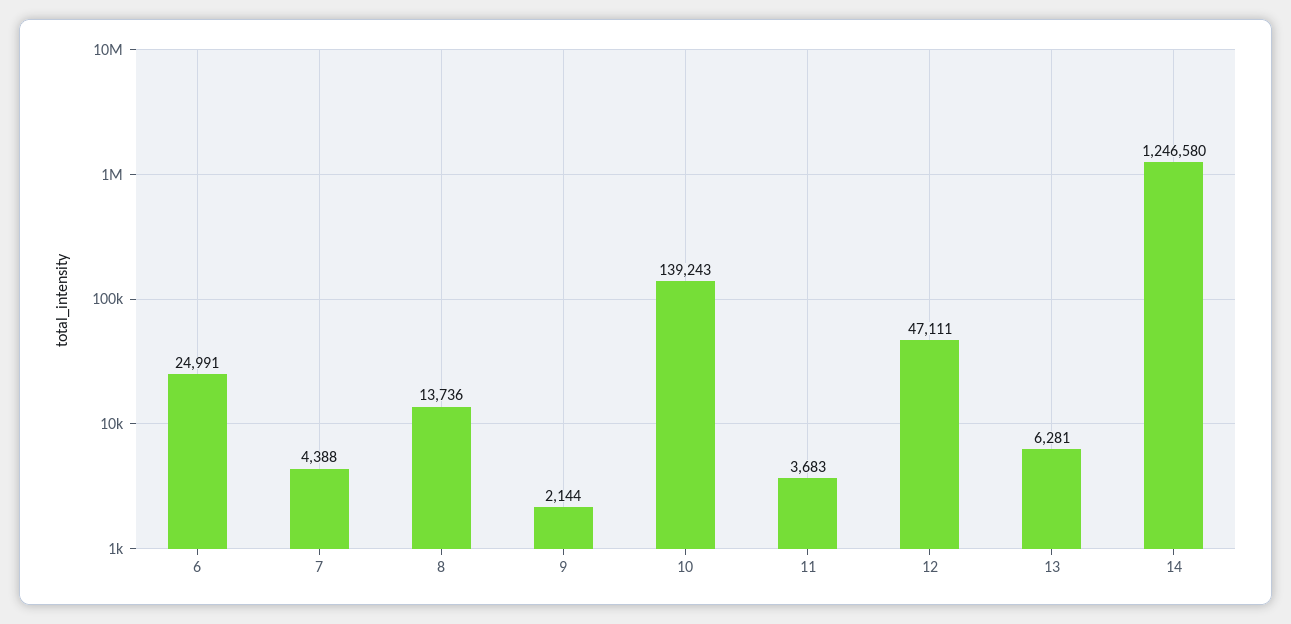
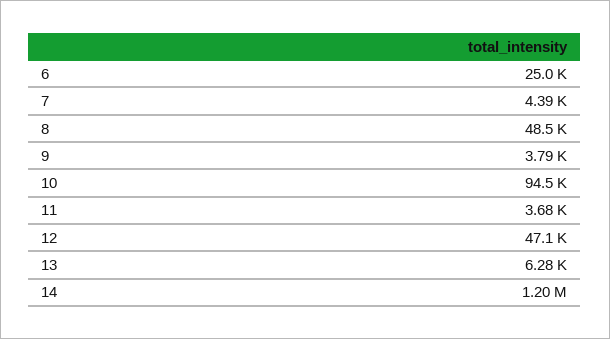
8: 13736 -> 48500
9: 2144 -> 3790
10: 139243 -> 94500
14: 1246580 -> 1200000

